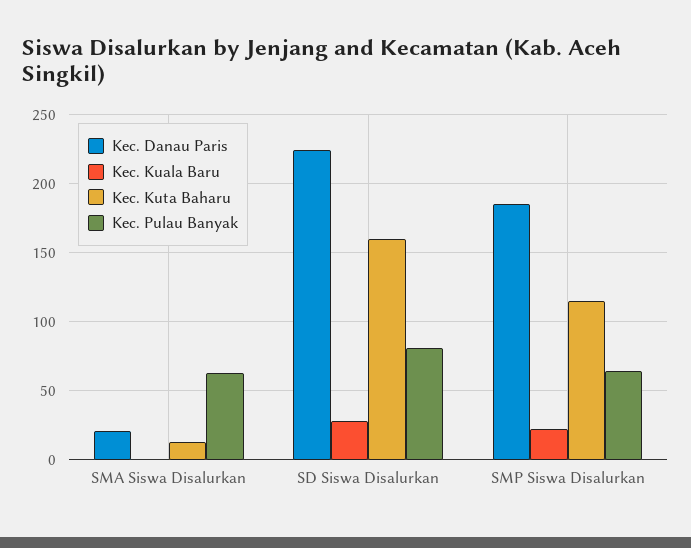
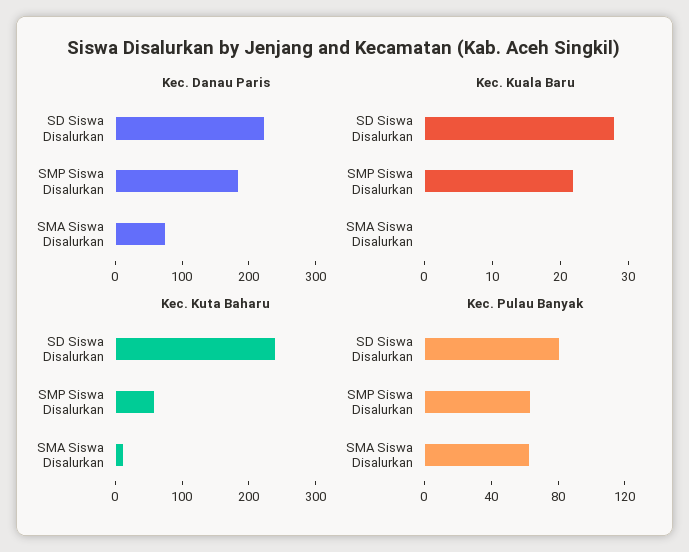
Kec. Danau Paris, SMA Siswa Disalurkan: 20 -> 80
Kec. Kuta Baharu, SD Siswa Disalurkan: 160 -> 240
Kec. Kuta Baharu, SMP Siswa Disalurkan: 115 -> 60

